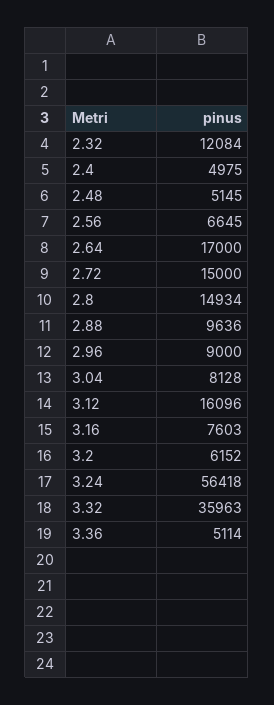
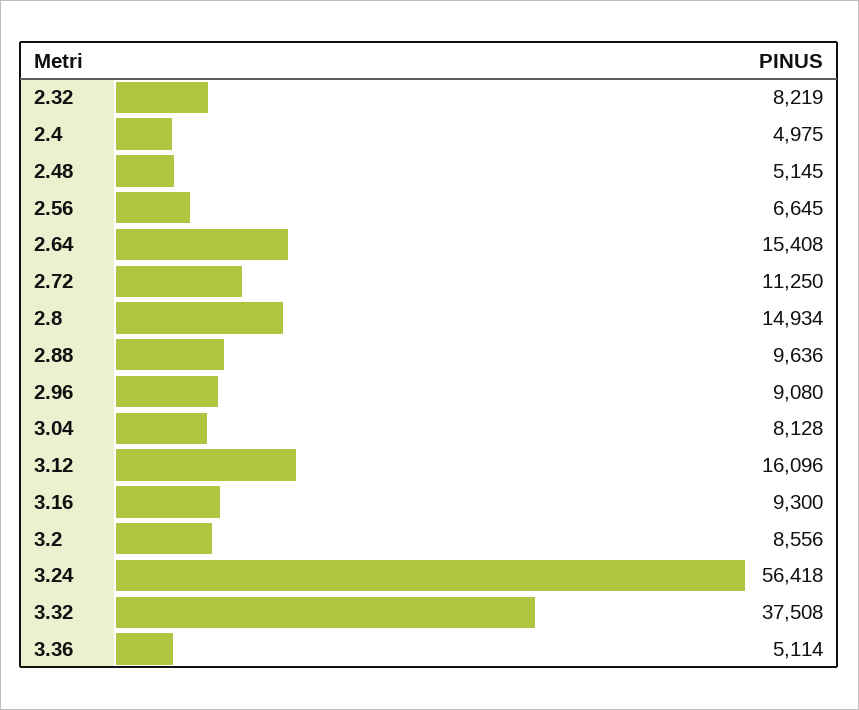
2.32: 12084 -> 8219
2.64: 17000 -> 15408
2.72: 15000 -> 11250
2.96: 9000 -> 9080
3.16: 7603 -> 9300
3.2: 6152 -> 8556
3.32: 35963 -> 37508

